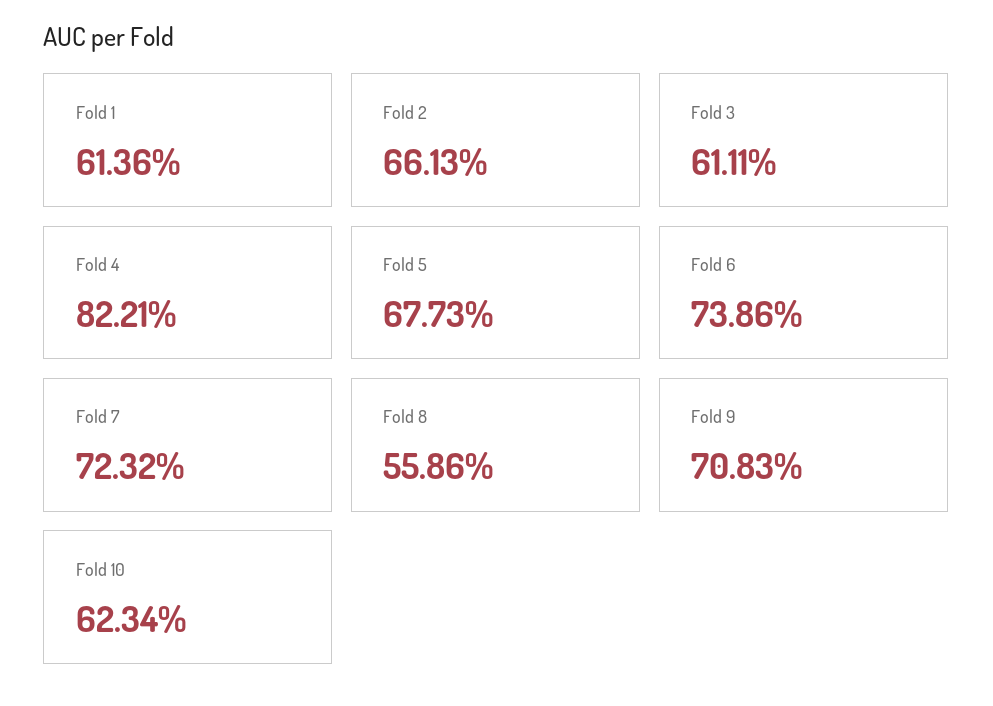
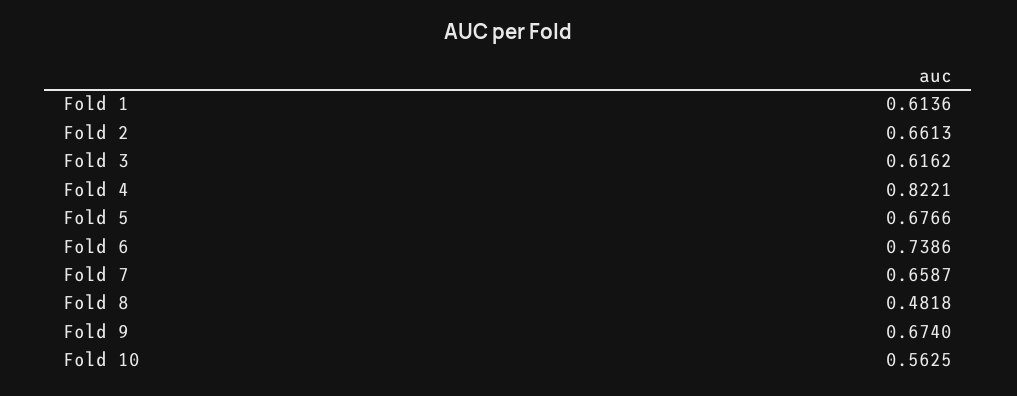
Fold 3: 0.6111 -> 0.6162
Fold 5: 0.6773 -> 0.6766
Fold 7: 0.7232 -> 0.6587
Fold 8: 0.5586 -> 0.4818
Fold 9: 0.7083 -> 0.674
Fold 10: 0.6234 -> 0.5625

